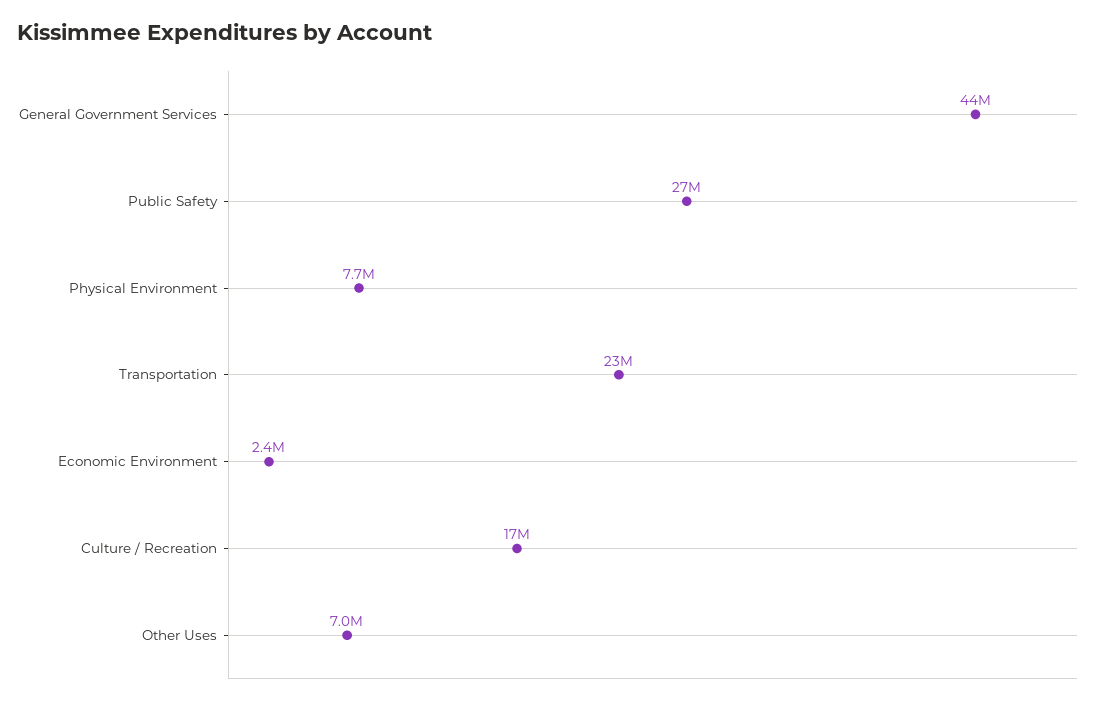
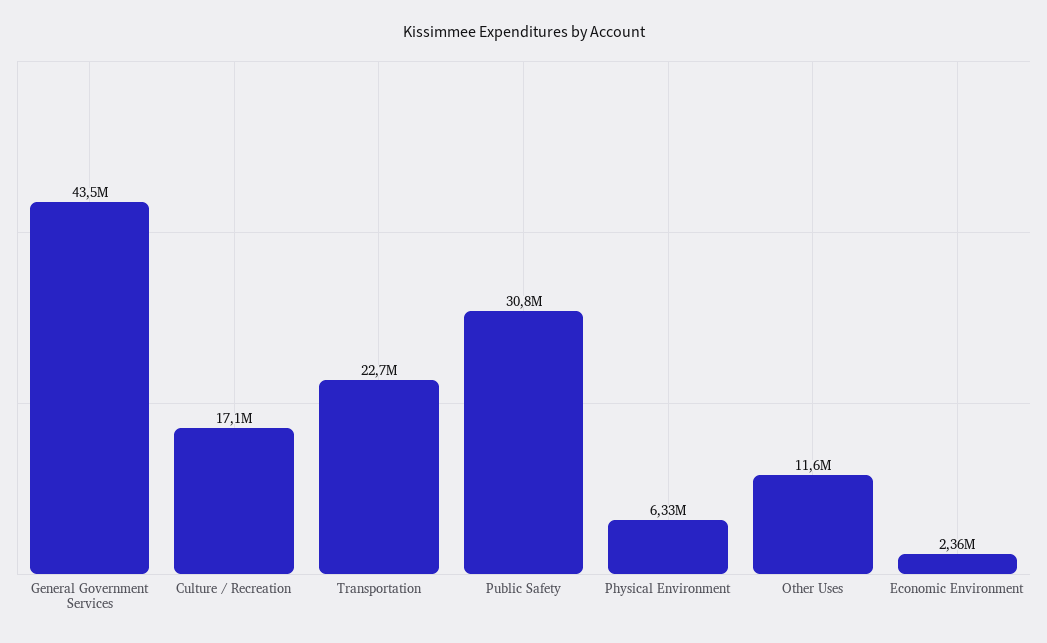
Public Safety: 27000000 -> 30800000
Physical Environment: 7700000 -> 6330000
Other Uses: 7000000 -> 11600000

